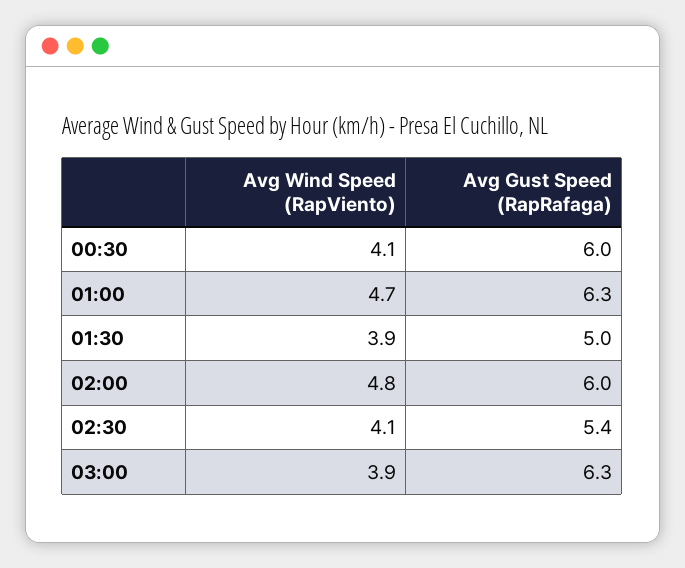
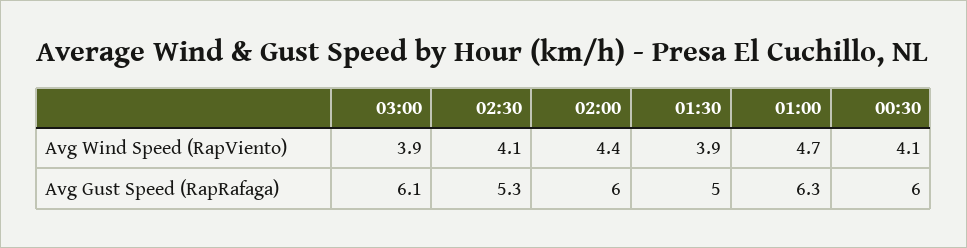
Avg Wind Speed (RapViento), 02:00: 4.8 -> 4.4
Avg Gust Speed (RapRafaga), 02:30: 5.4 -> 5.3
Avg Gust Speed (RapRafaga), 03:00: 6.3 -> 6.1

